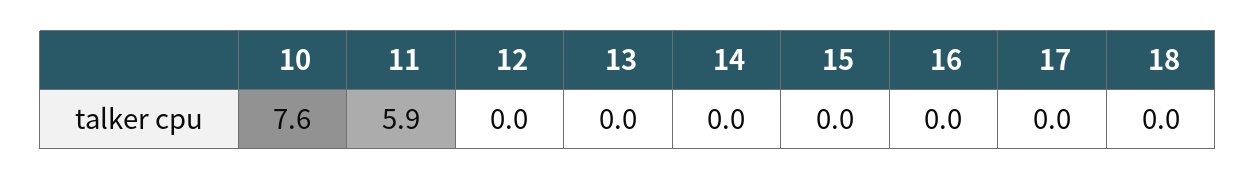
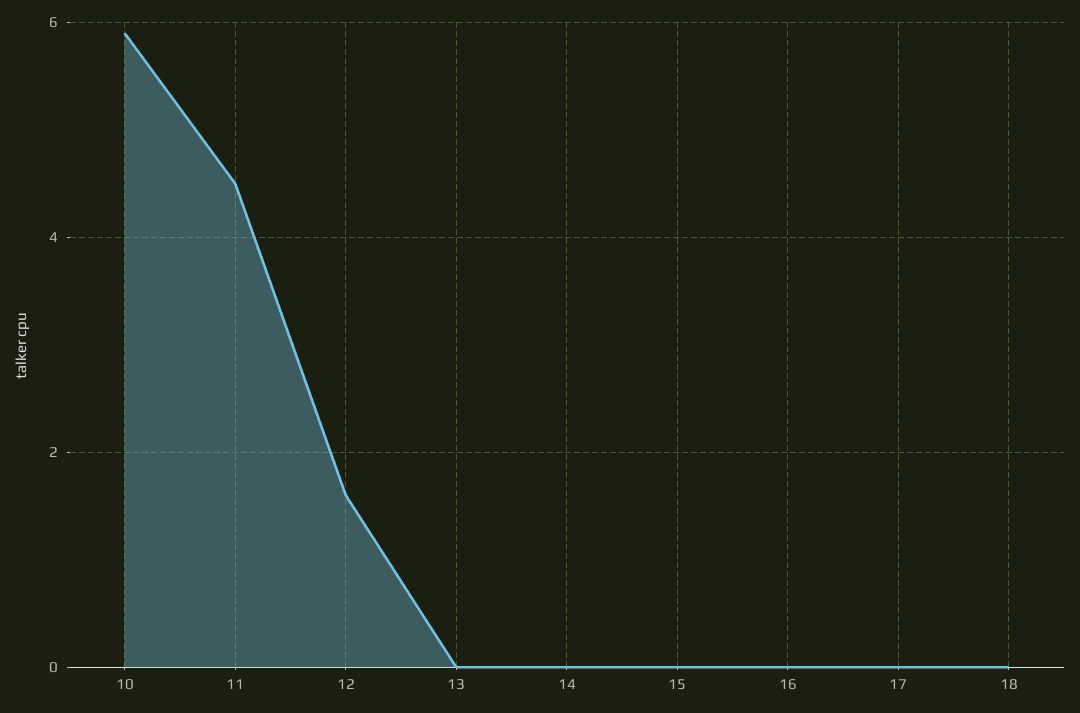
10: 7.6 -> 6
11: 5.9 -> 4.5
12: 0 -> 1.5

